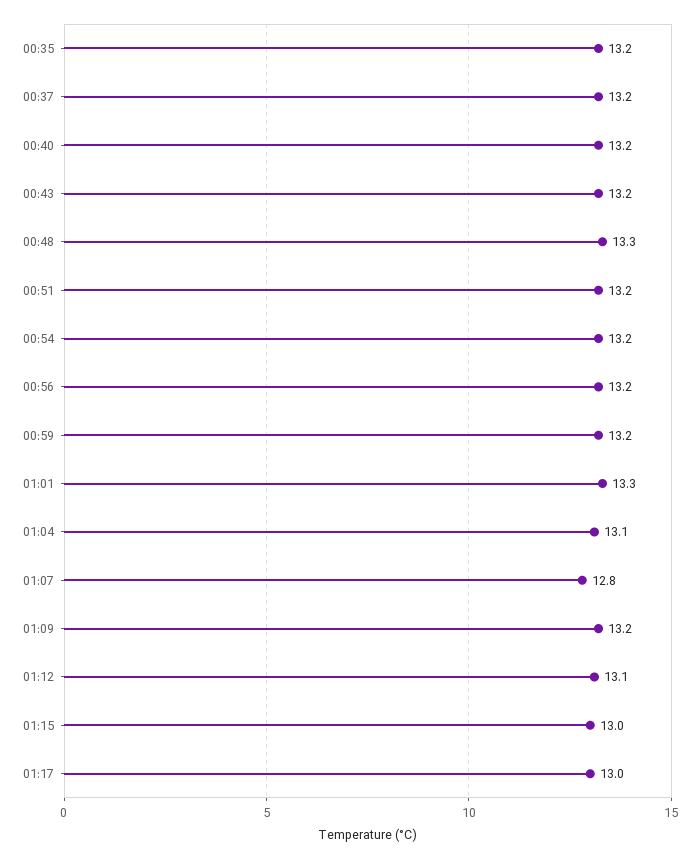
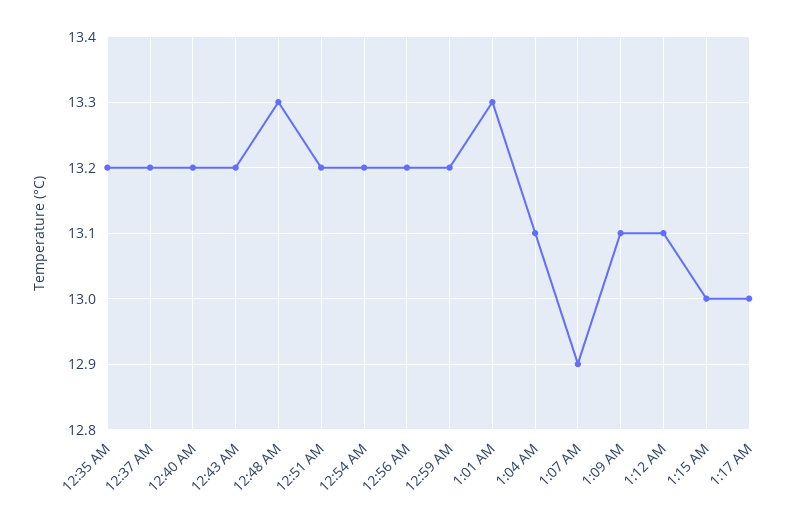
01:07: 12.8 -> 12.9
01:09: 13.2 -> 13.1

